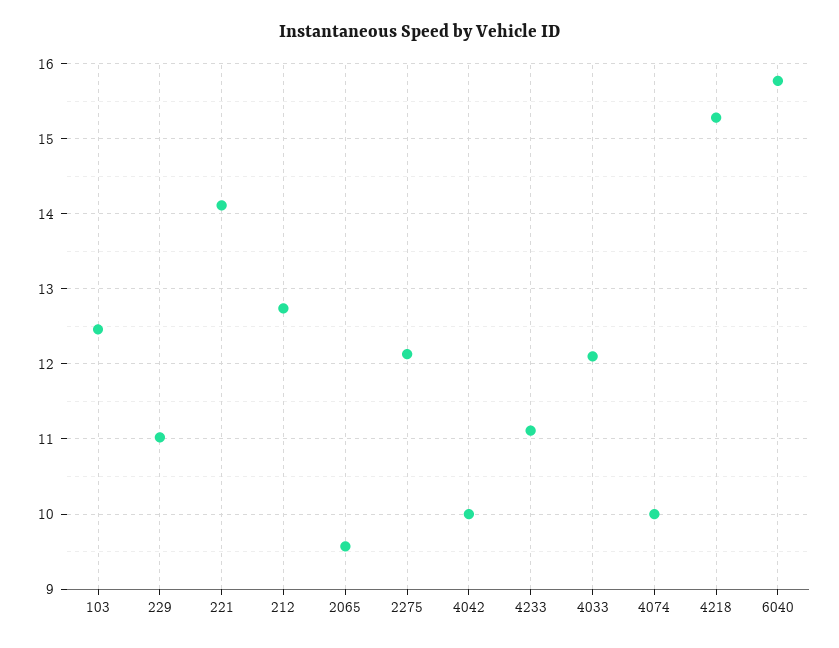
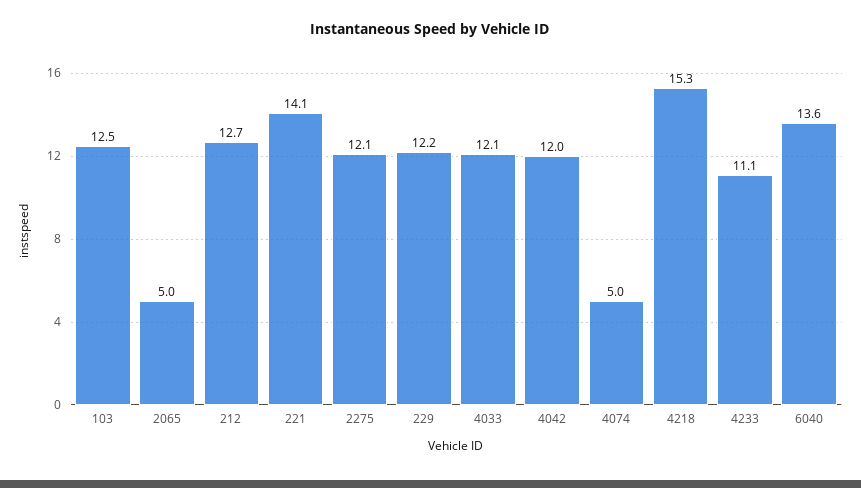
229: 11 -> 12.2
2065: 9.6 -> 5
4042: 10 -> 12
4074: 10 -> 5
6040: 15.8 -> 13.6

